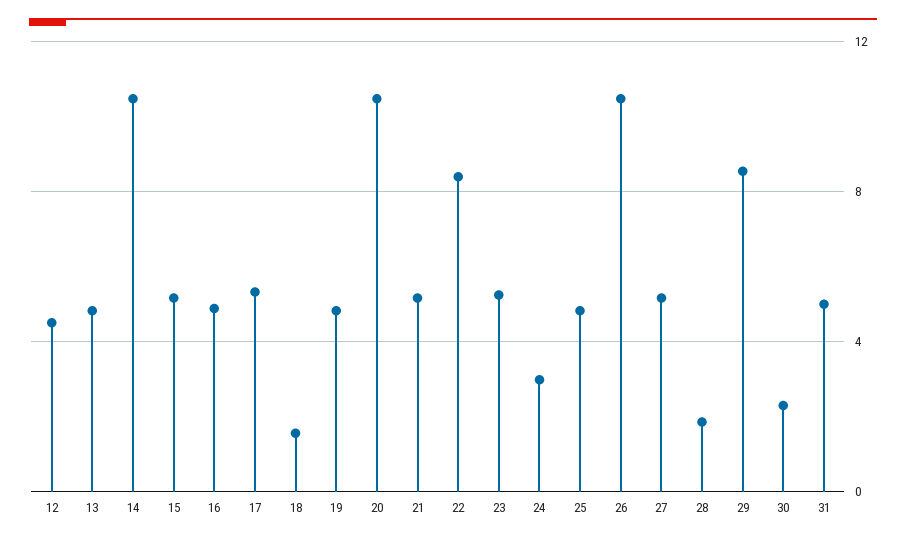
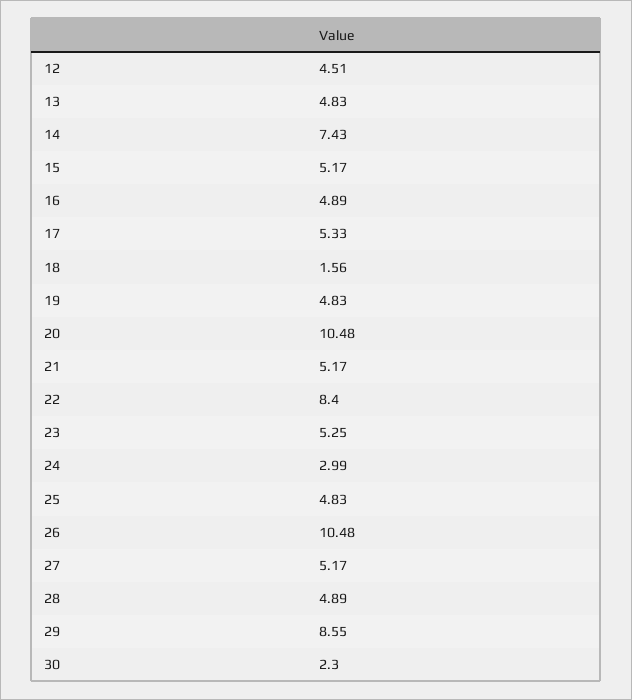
14: 10.5 -> 7.43
28: 2 -> 4.89
31: 5 -> none

